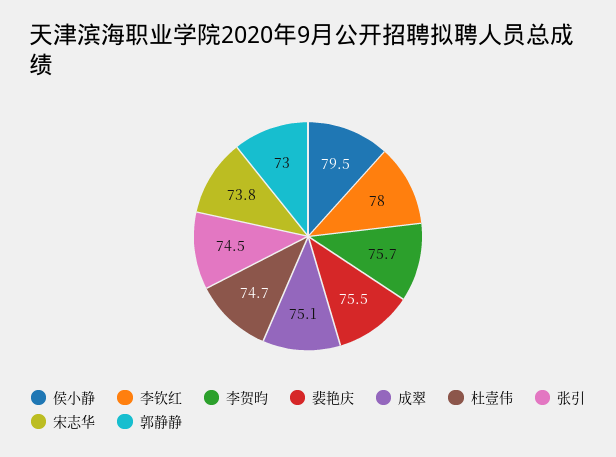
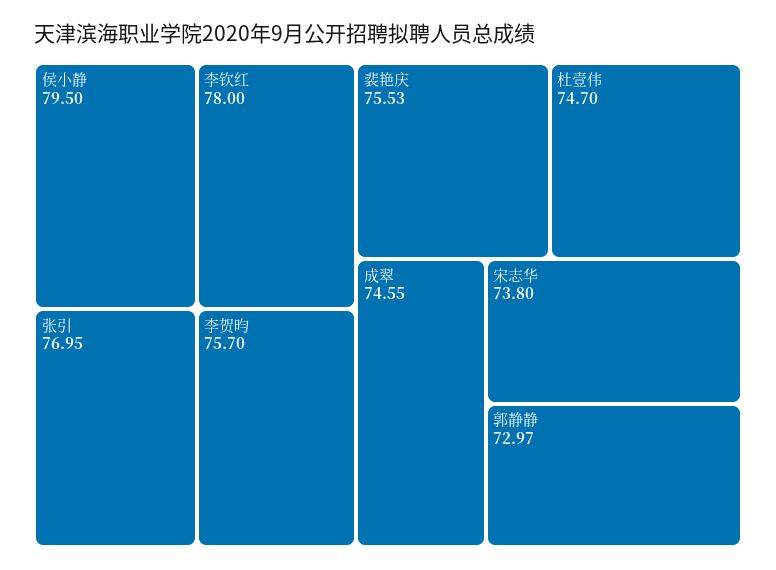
成翠: 75.1 -> 74.55
张引: 74.5 -> 76.95

